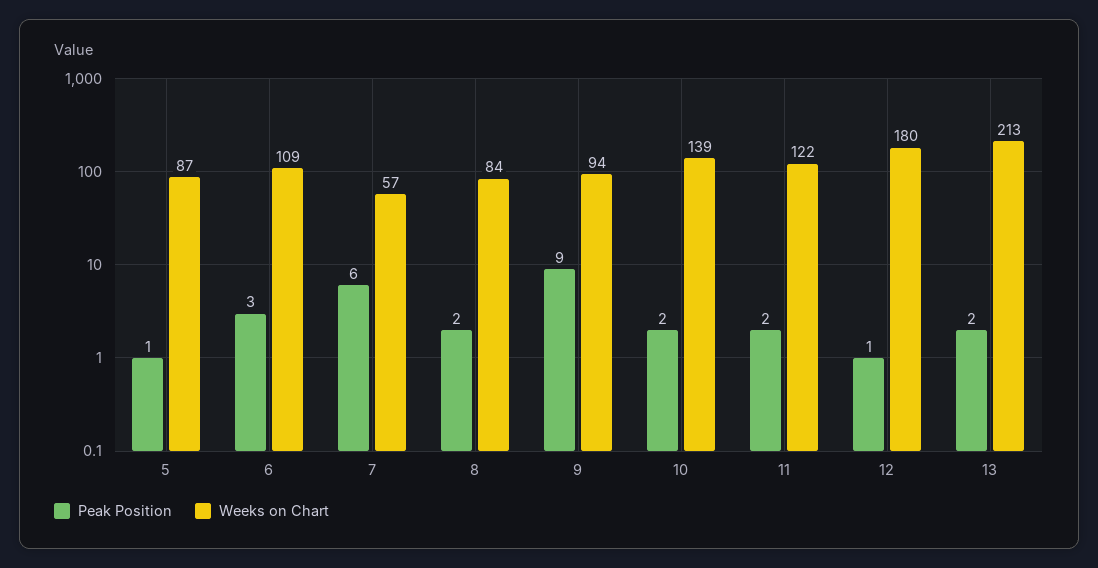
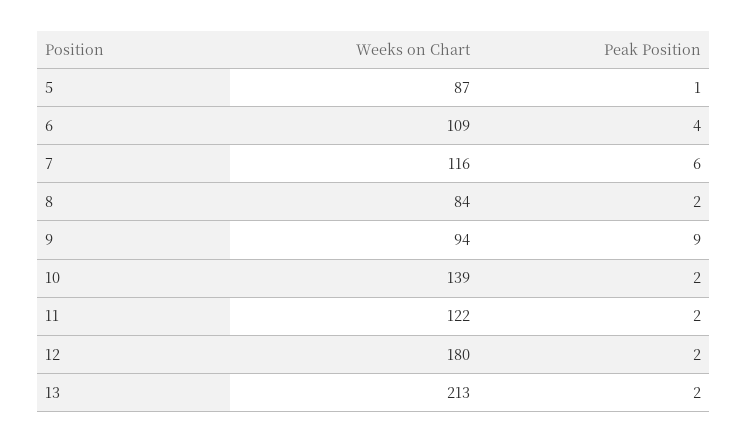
Peak Position, 6: 3 -> 4
Weeks on Chart, 7: 57 -> 116
Peak Position, 12: 1 -> 2

